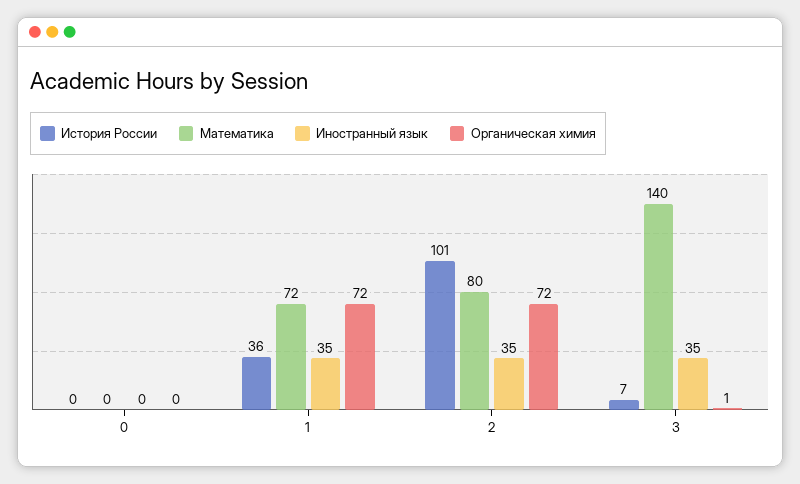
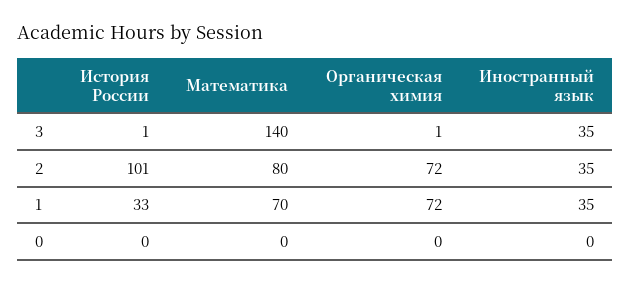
История России, 1: 36 -> 33
Математика, 1: 72 -> 70
История России, 3: 7 -> 1

